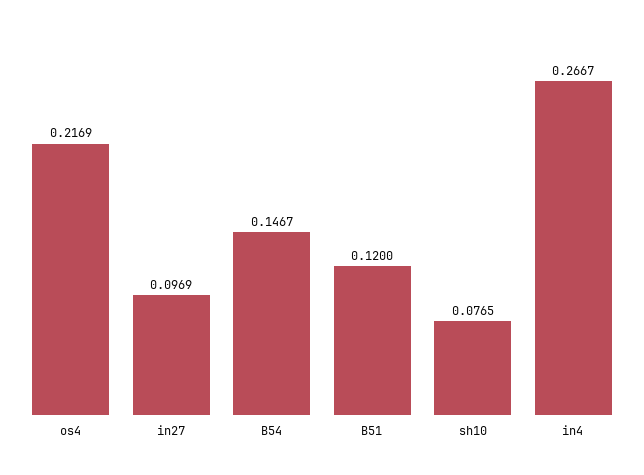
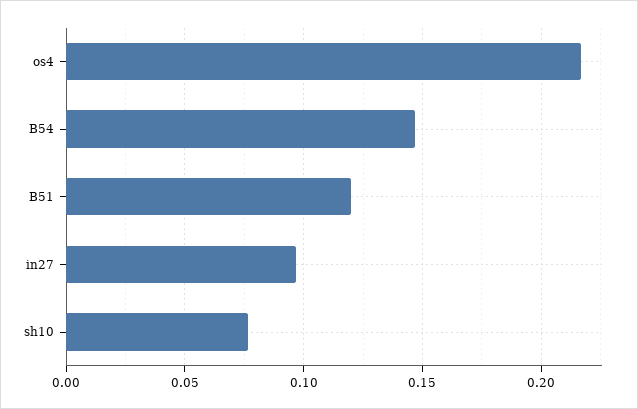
in4: 0.2667 -> none

